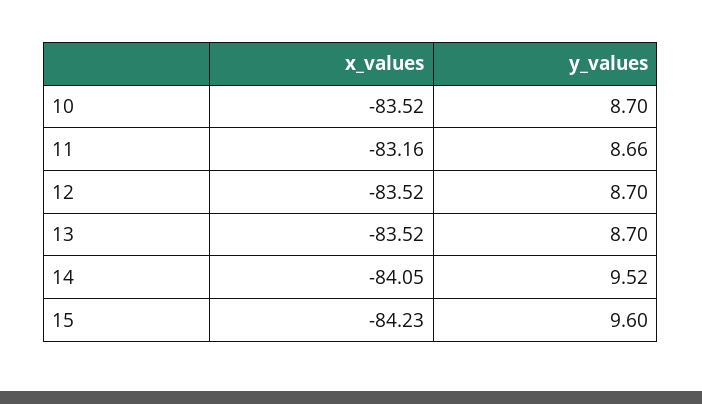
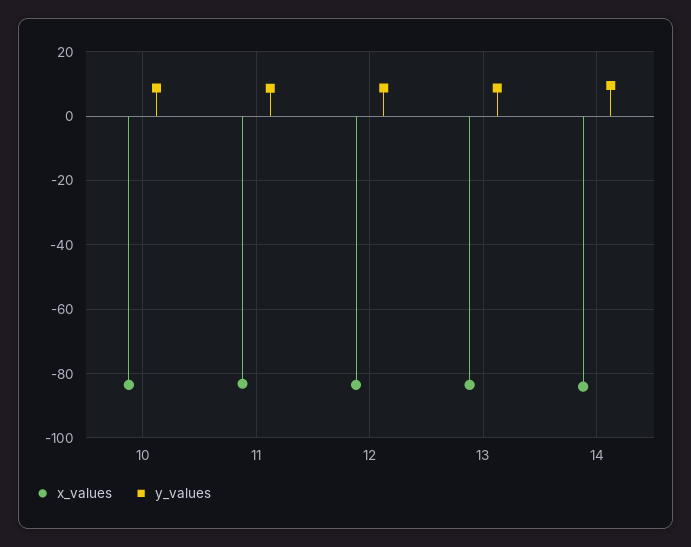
x_values, 15: -84.23 -> none
y_values, 15: 9.6 -> none

